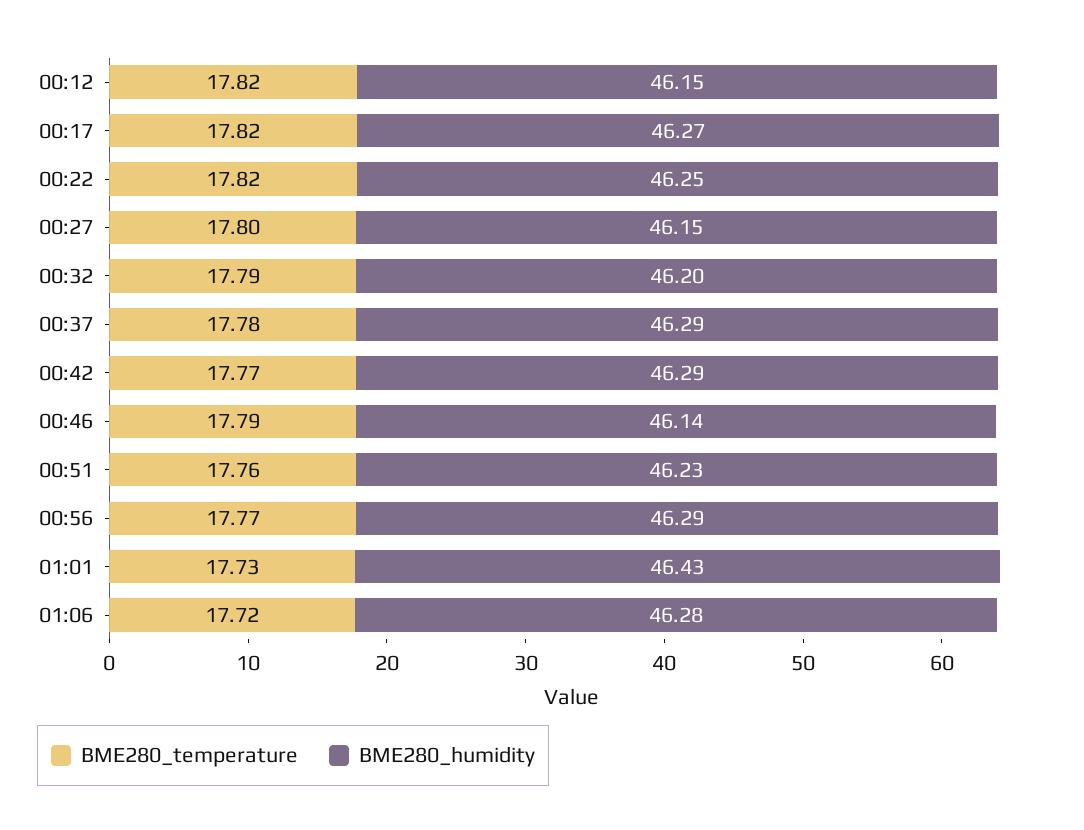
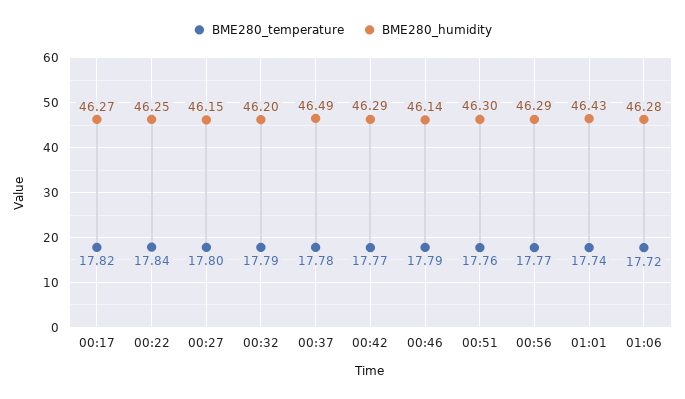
BME280_temperature, 00:12: 17.82 -> none
BME280_humidity, 00:12: 46.15 -> none
BME280_temperature, 00:22: 17.82 -> 17.84
BME280_humidity, 00:37: 46.29 -> 46.49
BME280_humidity, 00:51: 46.23 -> 46.3
BME280_temperature, 01:01: 17.73 -> 17.74

